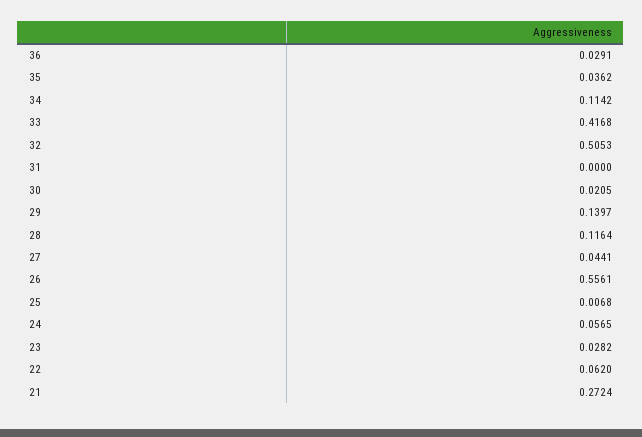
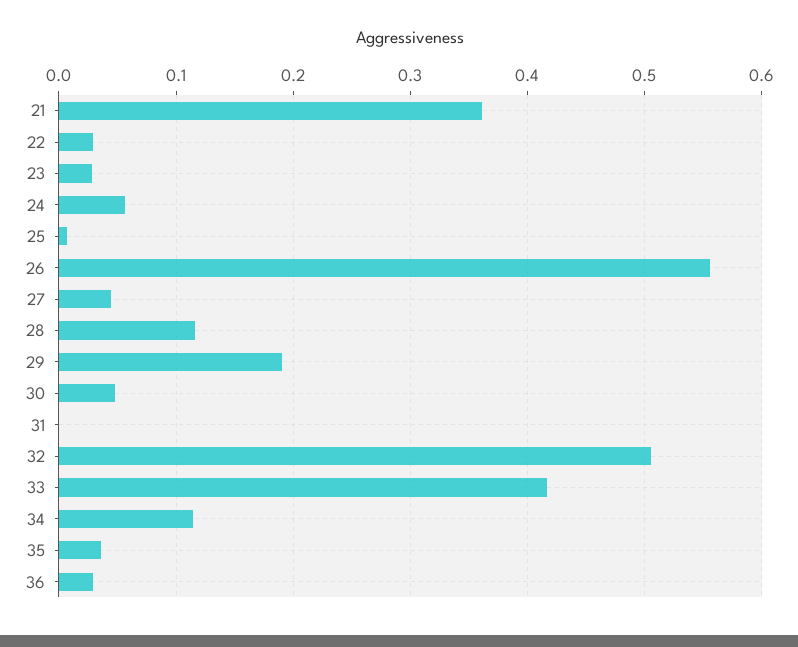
30: 0.0205 -> 0.05
29: 0.1397 -> 0.19
22: 0.062 -> 0.03
21: 0.2724 -> 0.36

